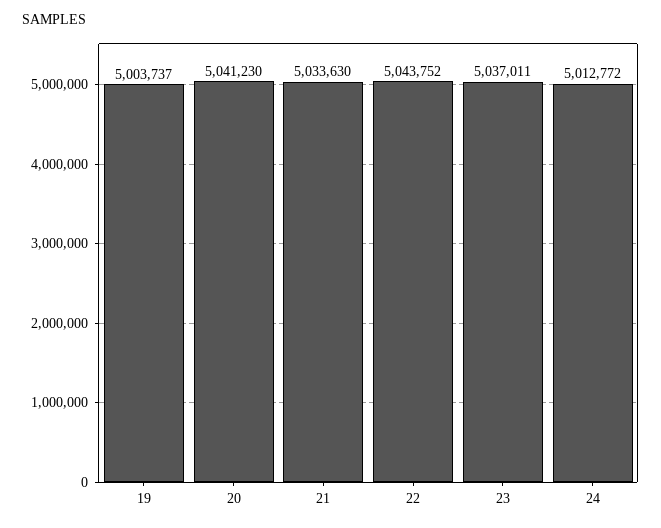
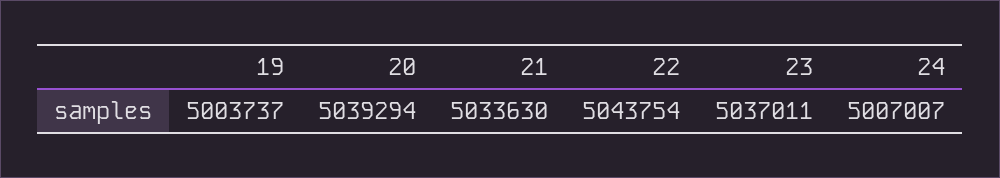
20: 5041230 -> 5039294
22: 5043752 -> 5043754
24: 5012772 -> 5007007

